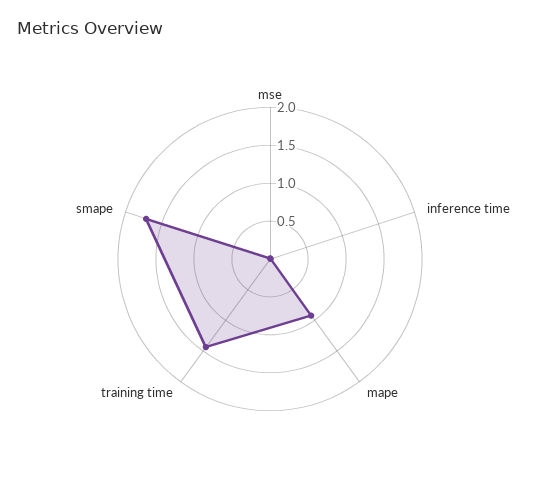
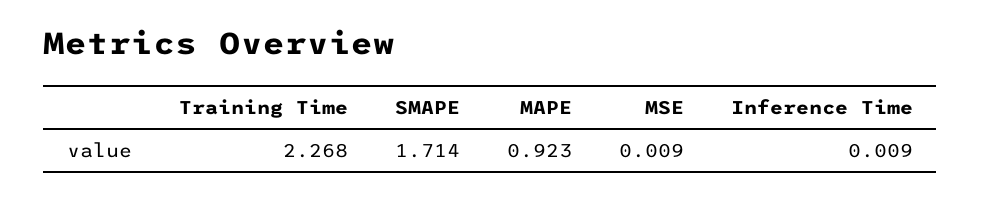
training time: 1.5 -> 2.268

